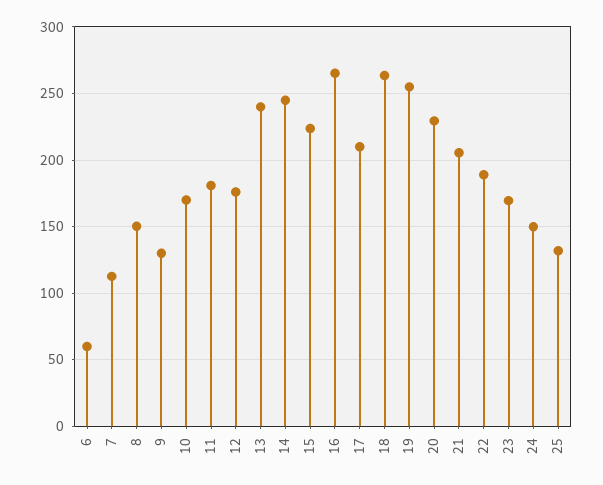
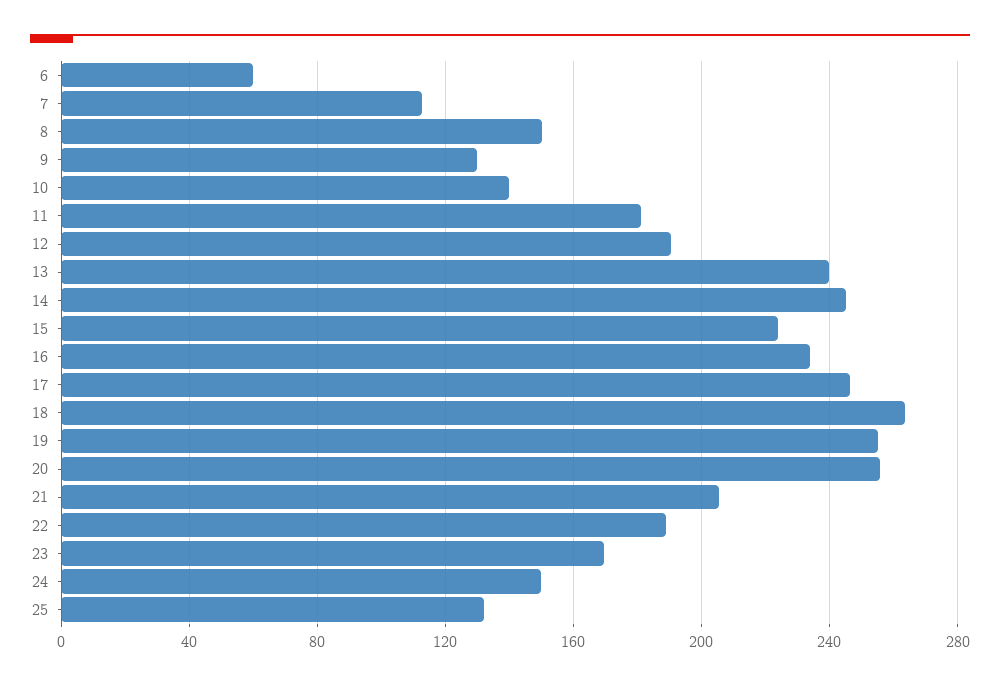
10: 170 -> 140
12: 175 -> 190
16: 265 -> 235
17: 210 -> 245
20: 230 -> 255

